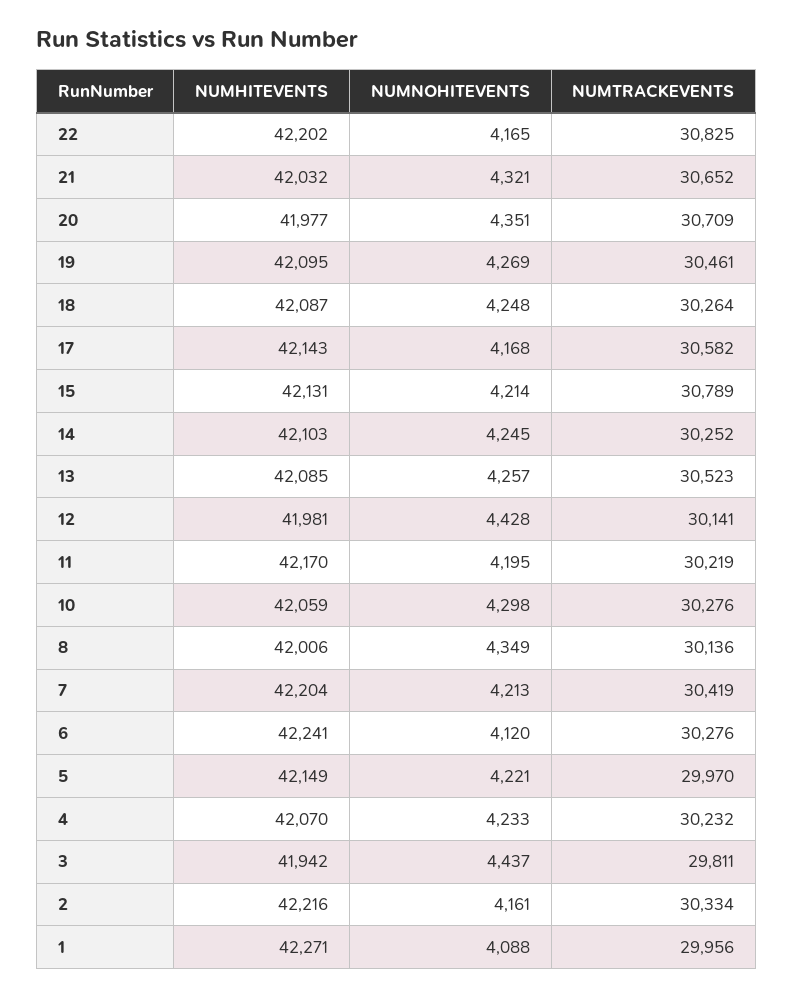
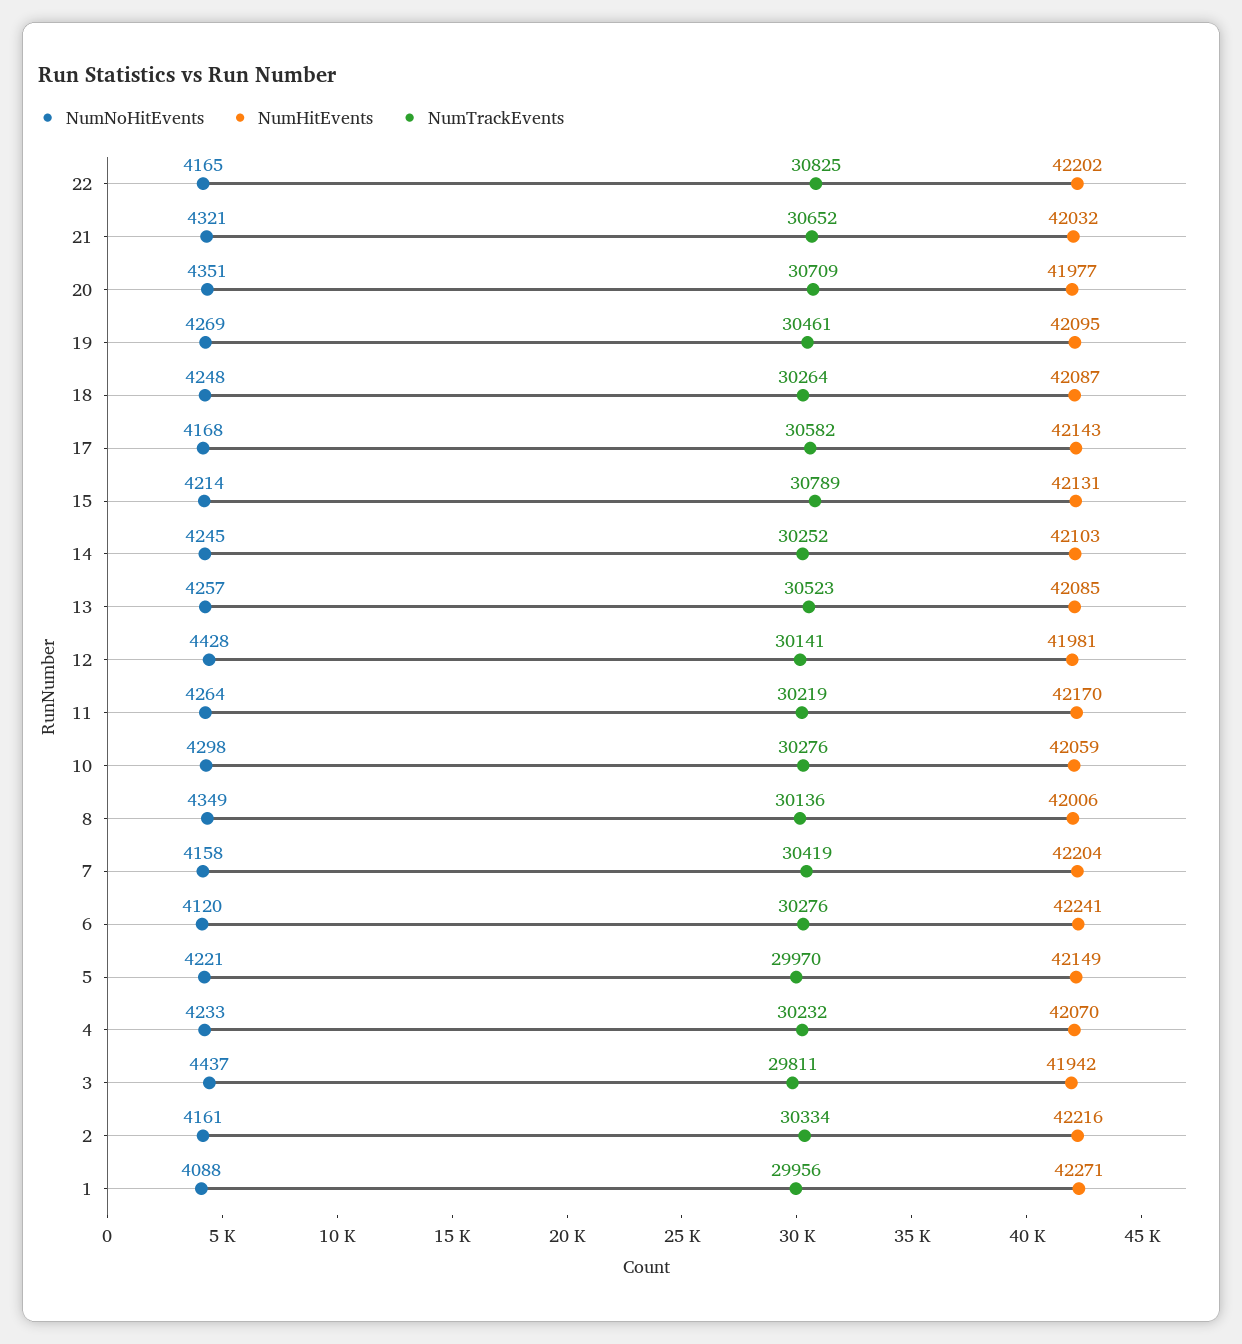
NUMNOHITEVENTS, 11: 4195 -> 4264
NUMNOHITEVENTS, 7: 4213 -> 4158

